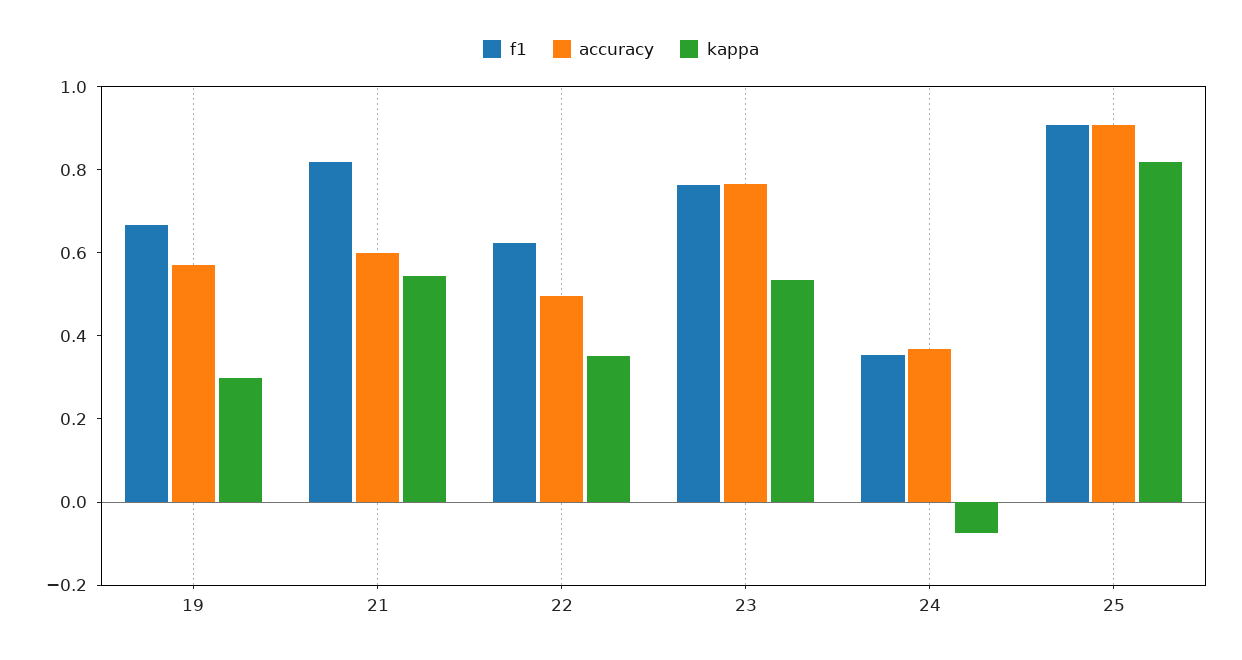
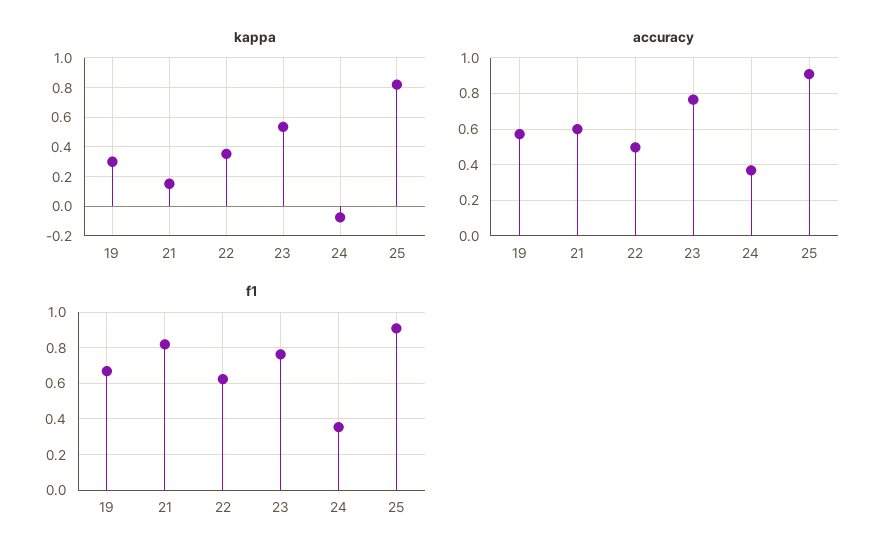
kappa, 21: 0.55 -> 0.15

